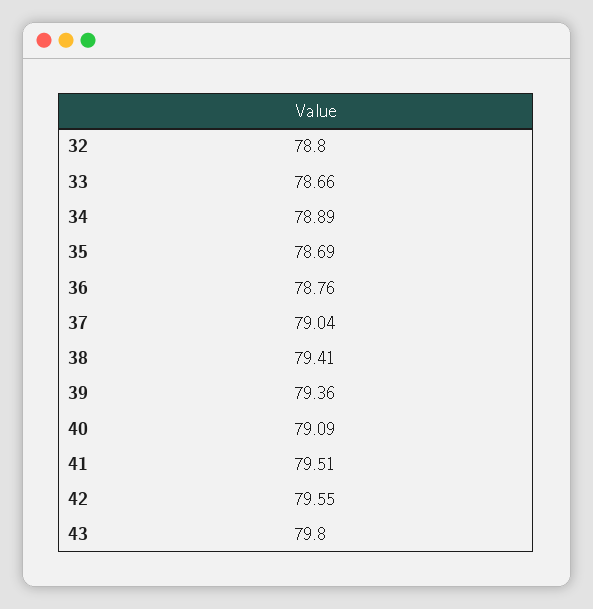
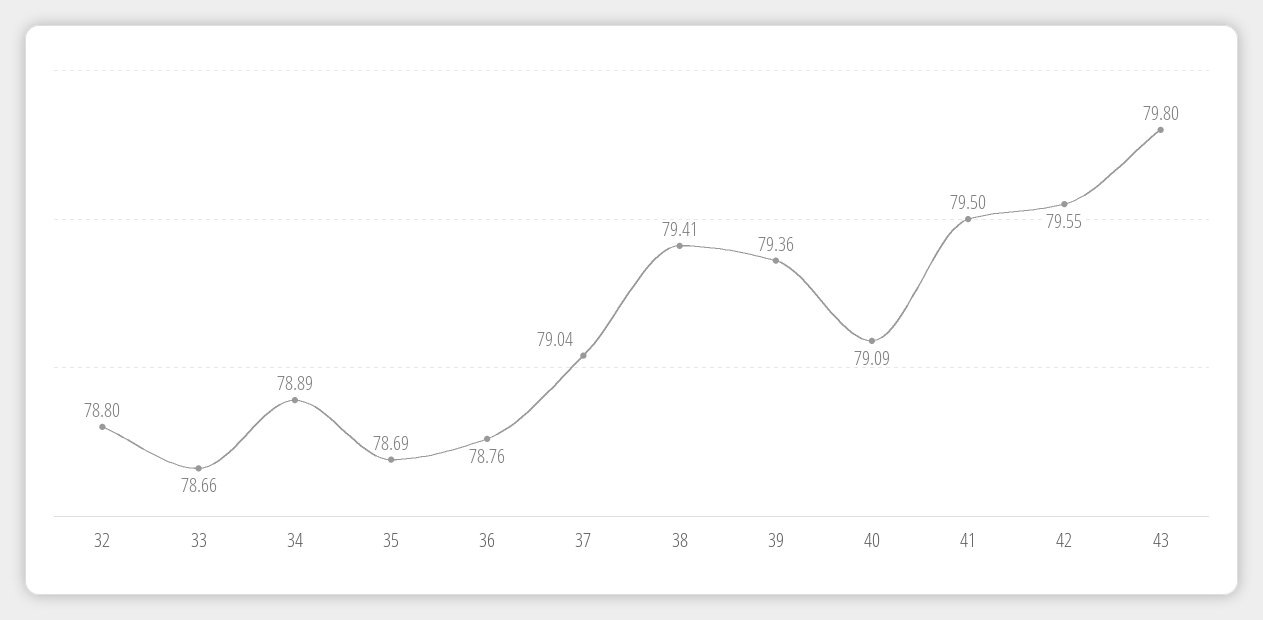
41: 79.51 -> 79.5

